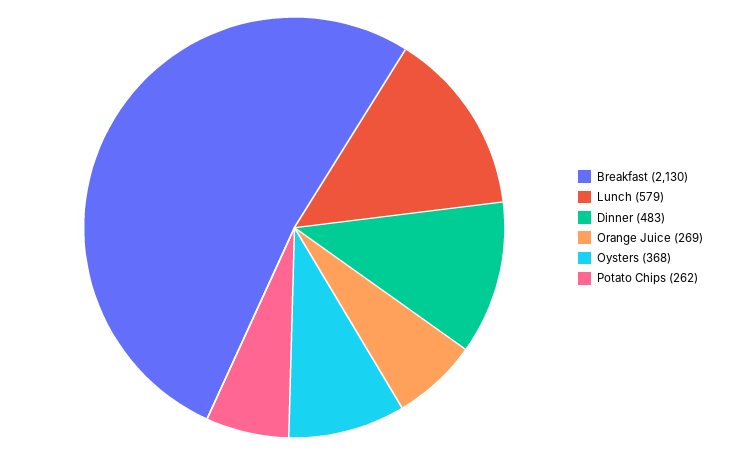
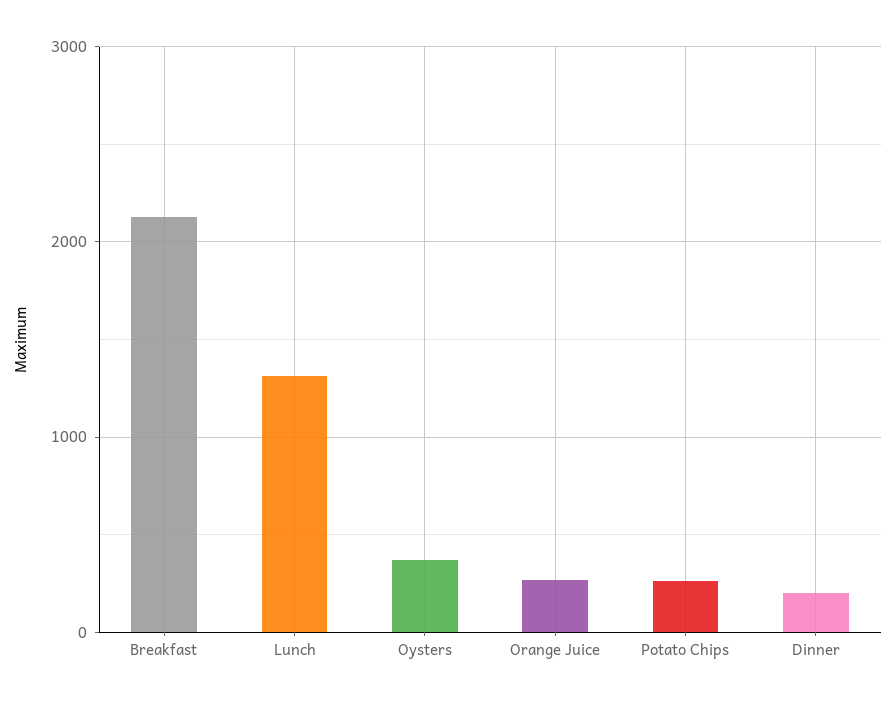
Lunch: 579 -> 1300
Dinner: 483 -> 200

